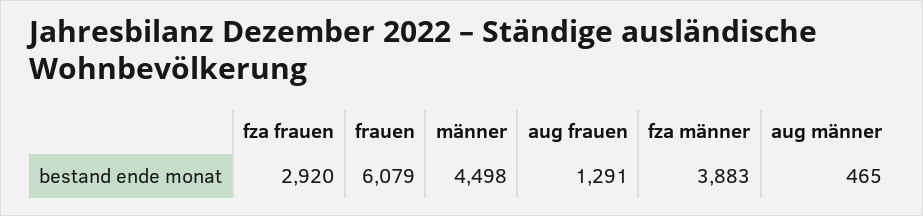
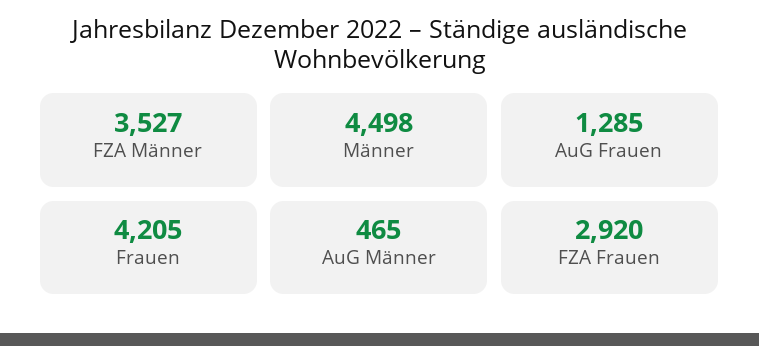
frauen: 6079 -> 4205
aug frauen: 1291 -> 1285
fza männer: 3883 -> 3527

